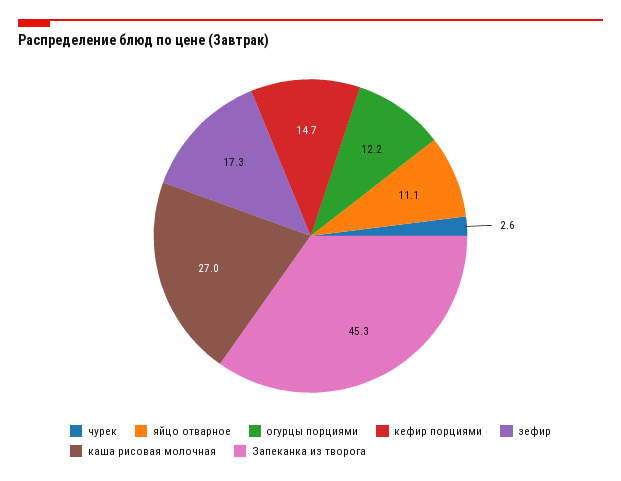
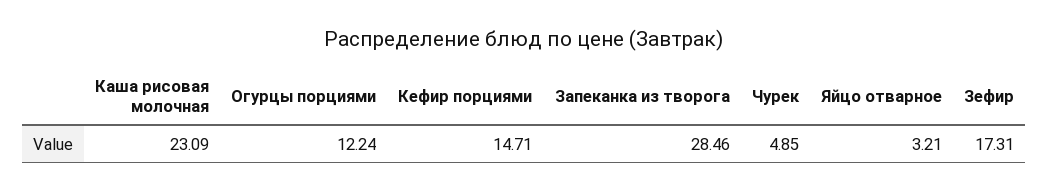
чурек: 2.6 -> 4.85
яйцо отварное: 11.1 -> 3.21
каша рисовая молочная: 27 -> 23.09
Запеканка из творога: 45.3 -> 28.46

